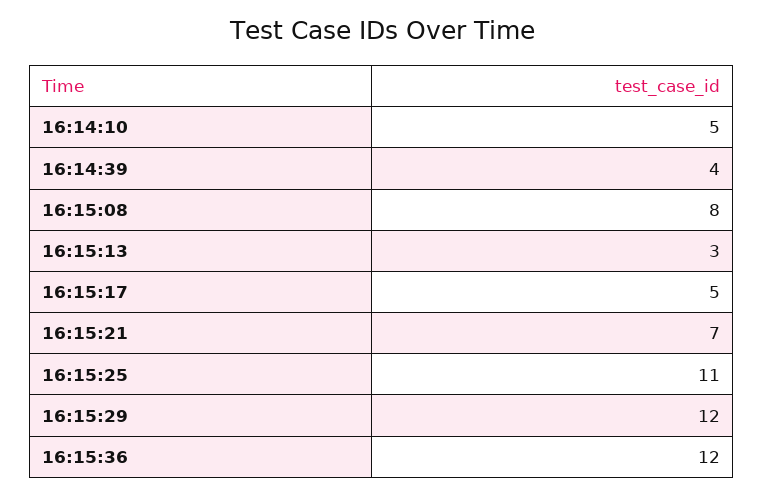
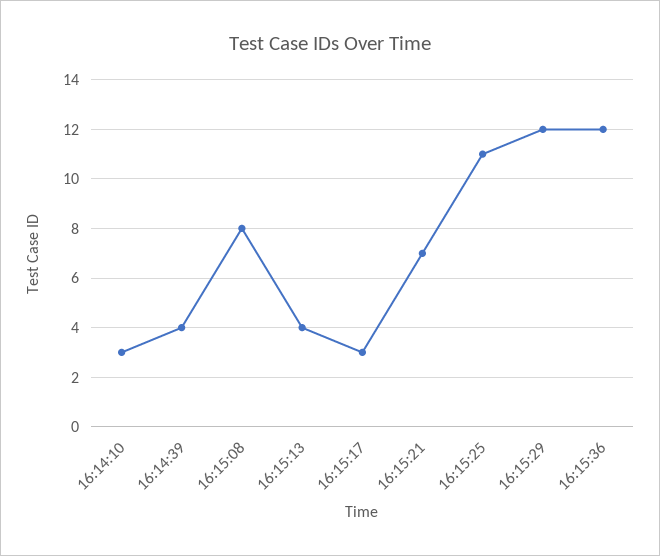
16:14:10: 5 -> 3
16:15:13: 3 -> 4
16:15:17: 5 -> 3

